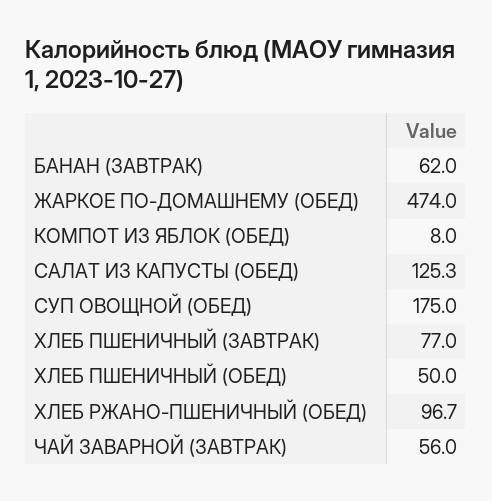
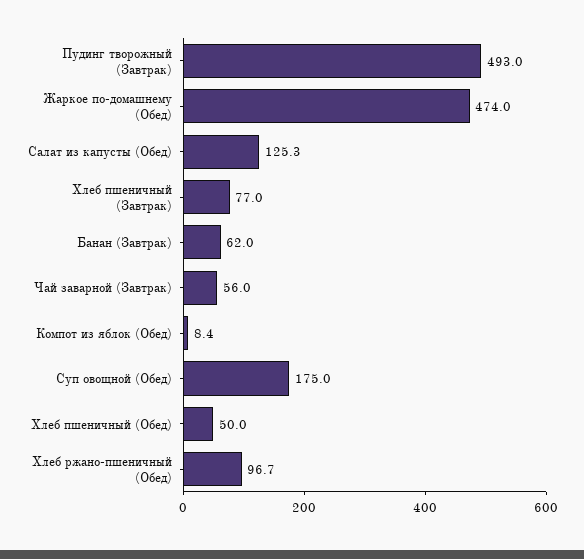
КОМПОТ ИЗ ЯБЛОК (ОБЕД): 8 -> 8.4
Пудинг творожный (Завтрак): none -> 493

